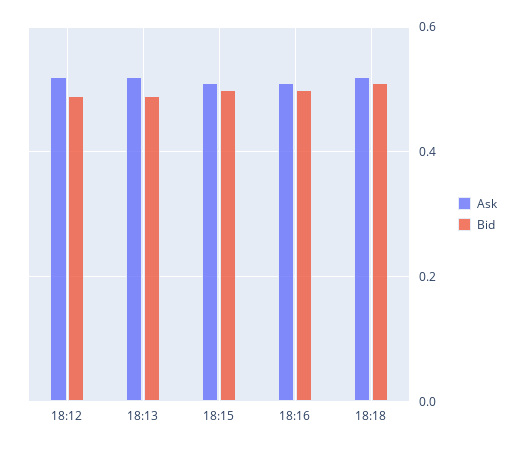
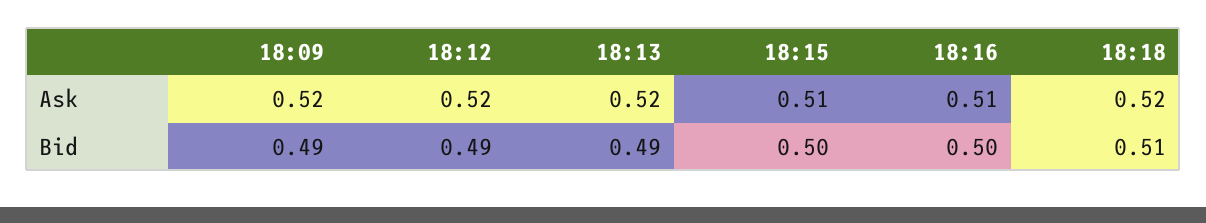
Ask, 18:09: none -> 0.52
Bid, 18:09: none -> 0.49

